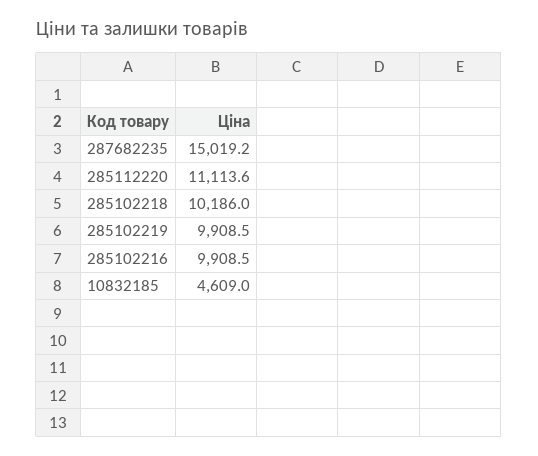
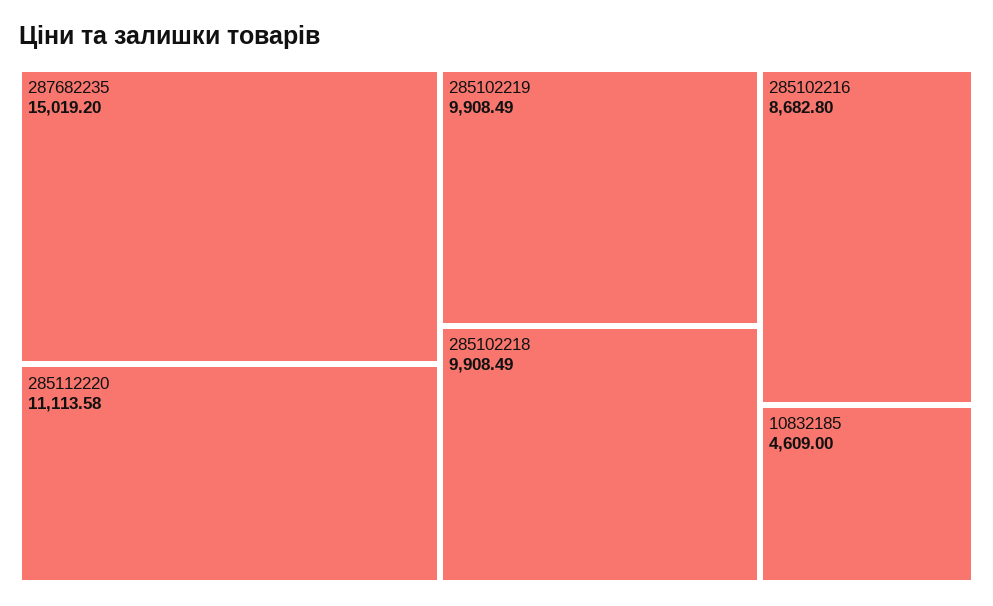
285102218: 10186 -> 9908.49
285102216: 9908.5 -> 8682.8

